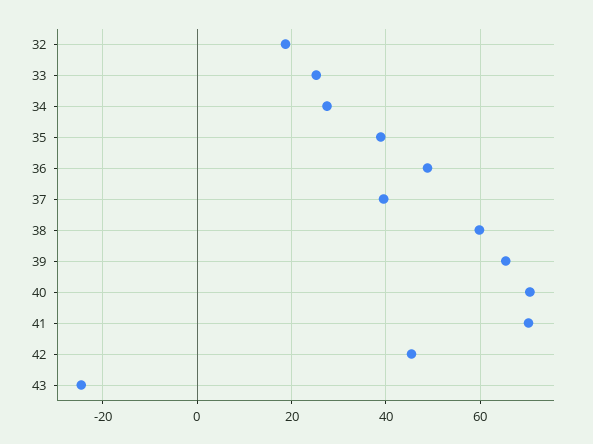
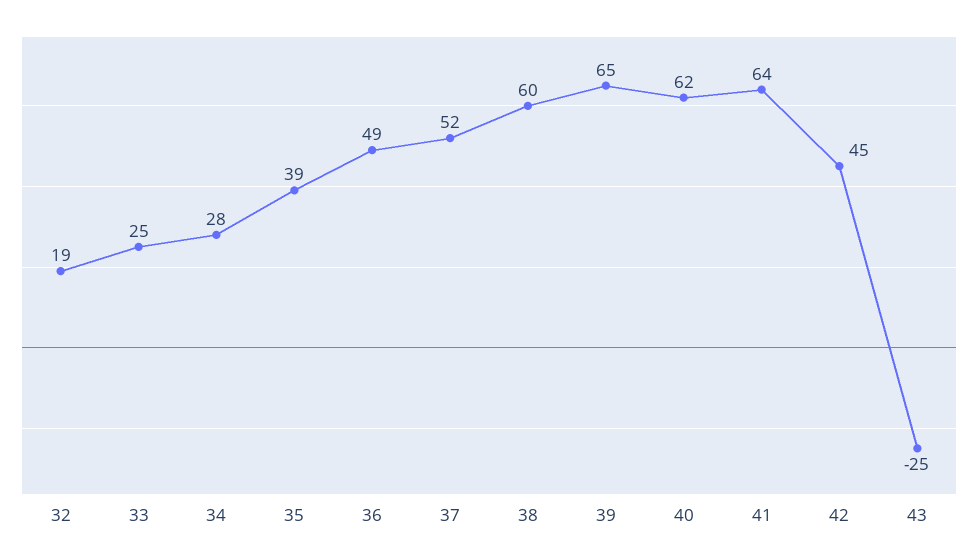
37: 40 -> 52
40: 70 -> 62
41: 70 -> 64

